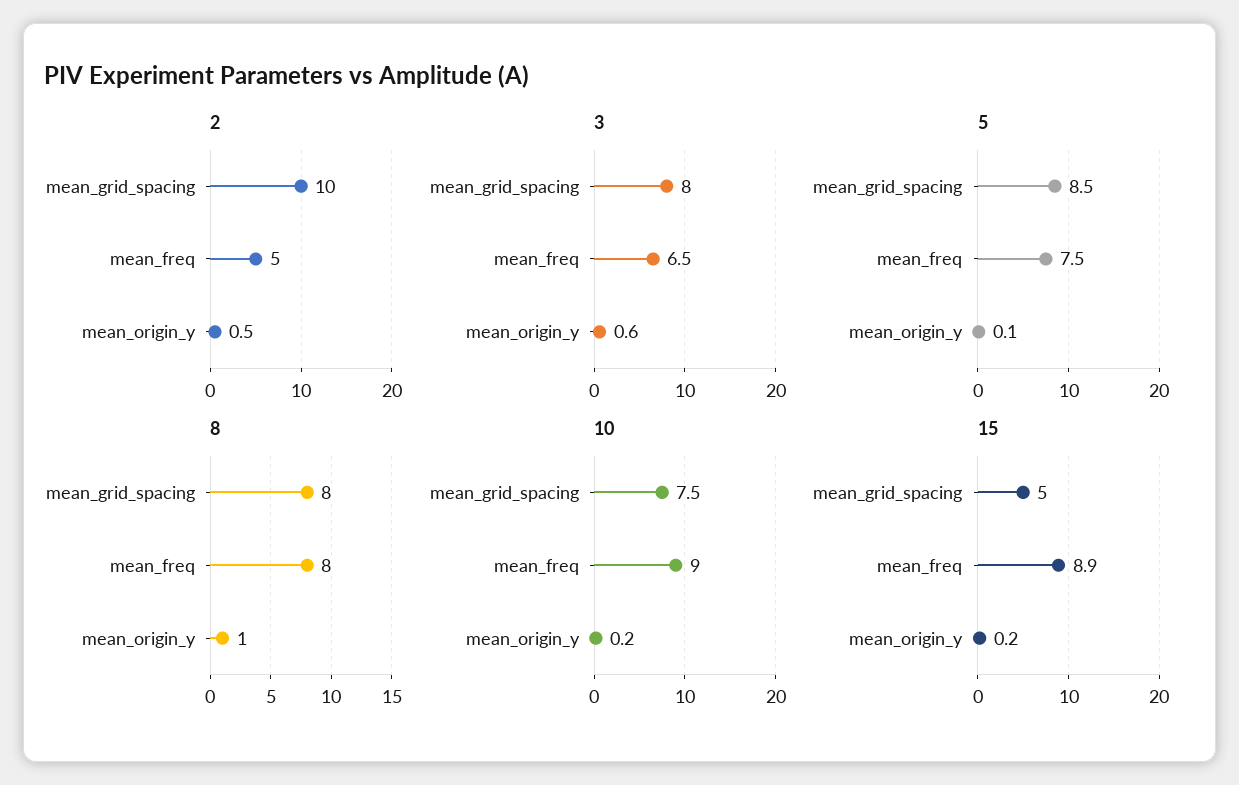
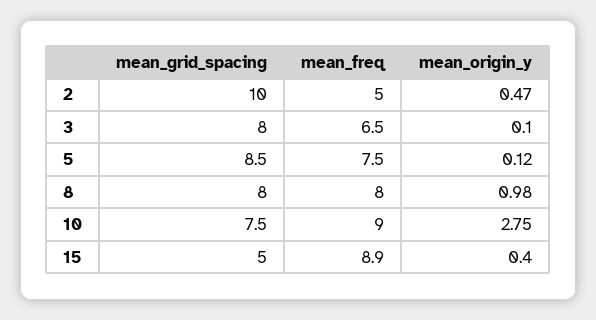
3, mean_origin_y: 0.6 -> 0.1
10, mean_origin_y: 0.2 -> 2.75
15, mean_origin_y: 0.2 -> 0.4

